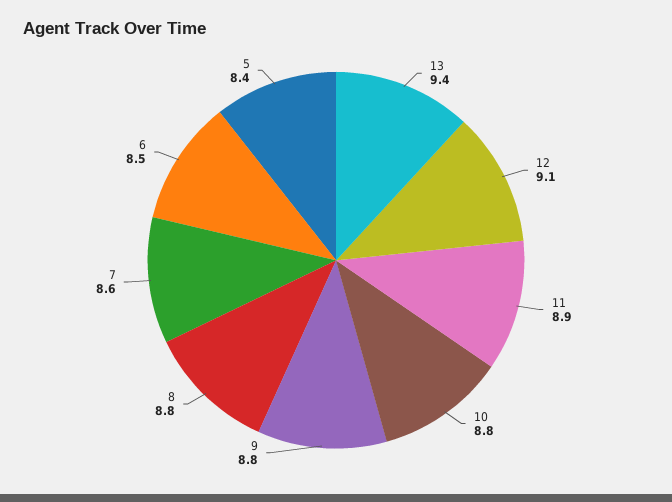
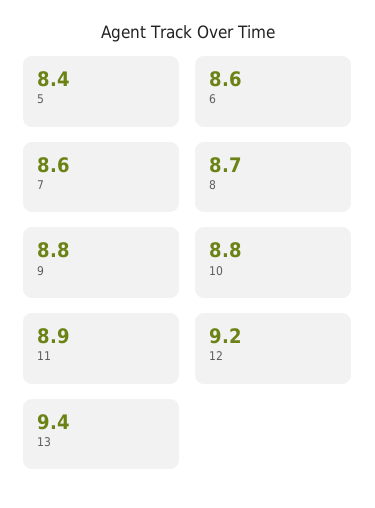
12: 9.1 -> 9.2
8: 8.8 -> 8.7
6: 8.5 -> 8.6

